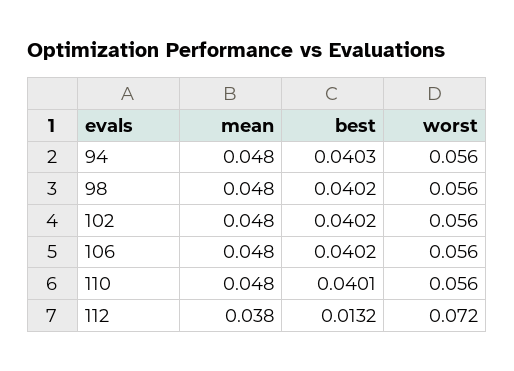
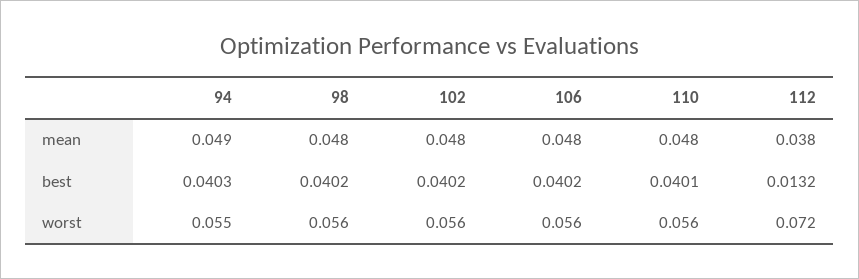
mean, 94: 0.048 -> 0.049
worst, 94: 0.056 -> 0.055

